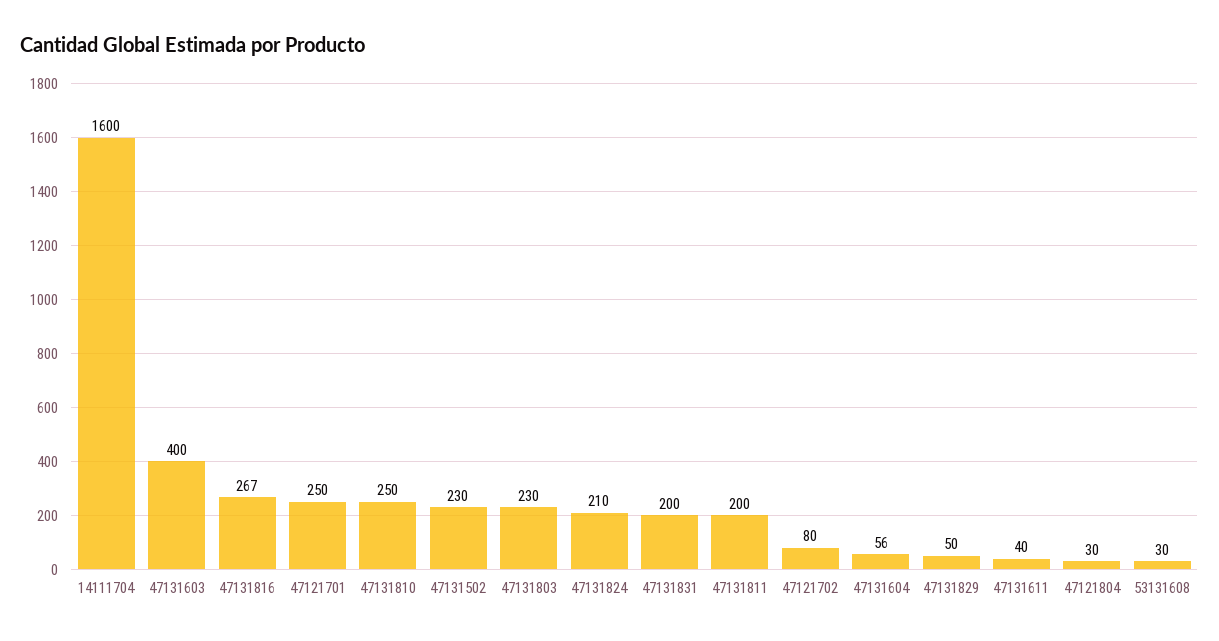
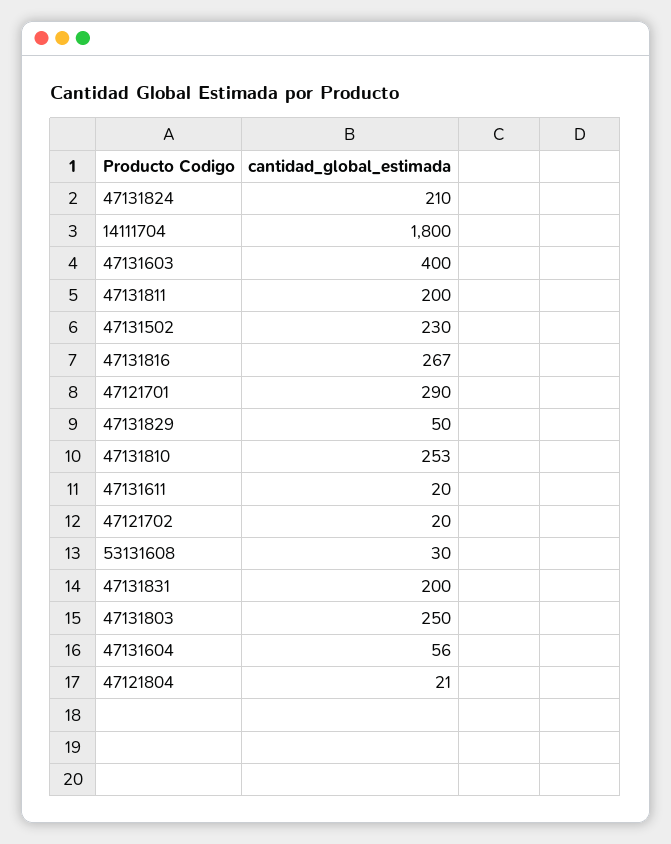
14111704: 1600 -> 1800
47121701: 250 -> 290
47131810: 250 -> 253
47131803: 230 -> 250
47121702: 80 -> 20
47131611: 40 -> 20
47121804: 30 -> 21

